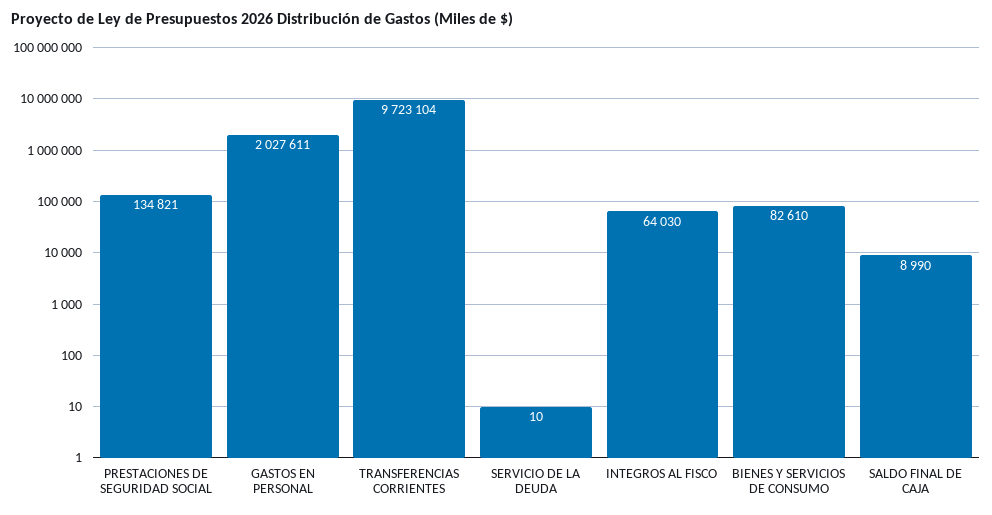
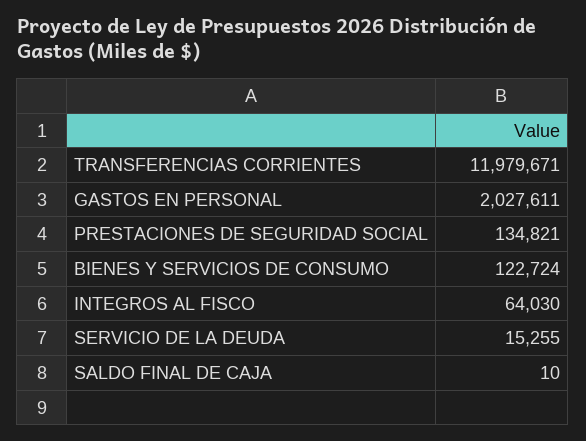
TRANSFERENCIAS CORRIENTES: 9723104 -> 11979671
SERVICIO DE LA DEUDA: 10 -> 15255
BIENES Y SERVICIOS DE CONSUMO: 82610 -> 122724
SALDO FINAL DE CAJA: 8990 -> 10

